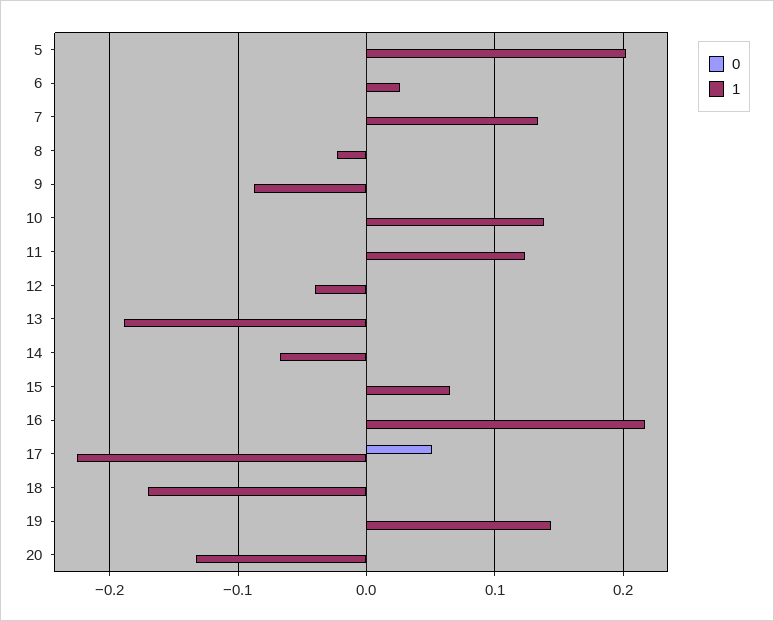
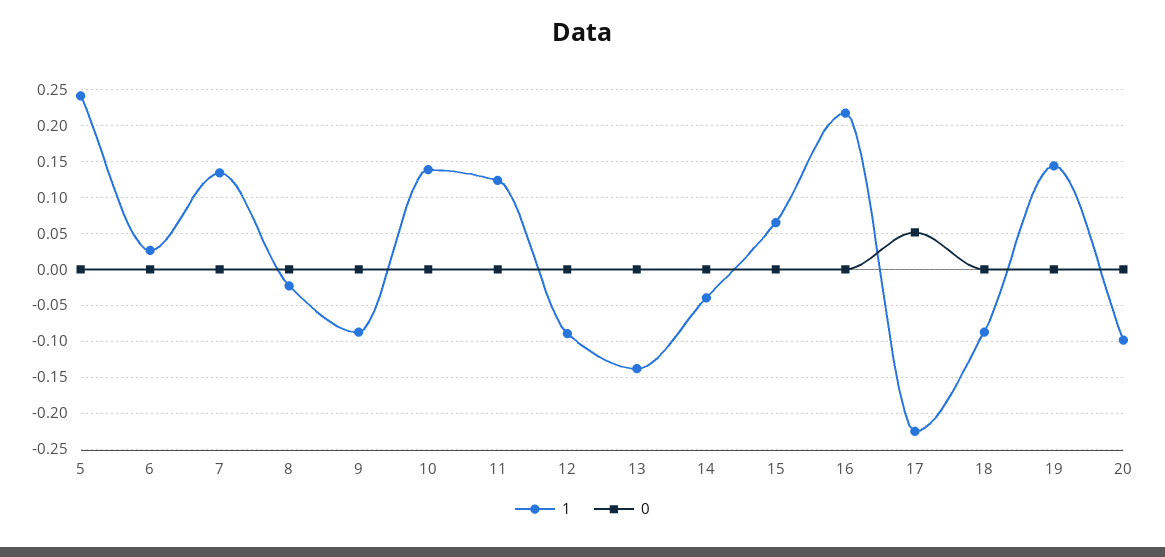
1, 5: 0.2 -> 0.24
1, 12: -0.04 -> -0.09
1, 13: -0.19 -> -0.14
1, 14: -0.07 -> -0.04
1, 18: -0.17 -> -0.09
1, 20: -0.13 -> -0.1

